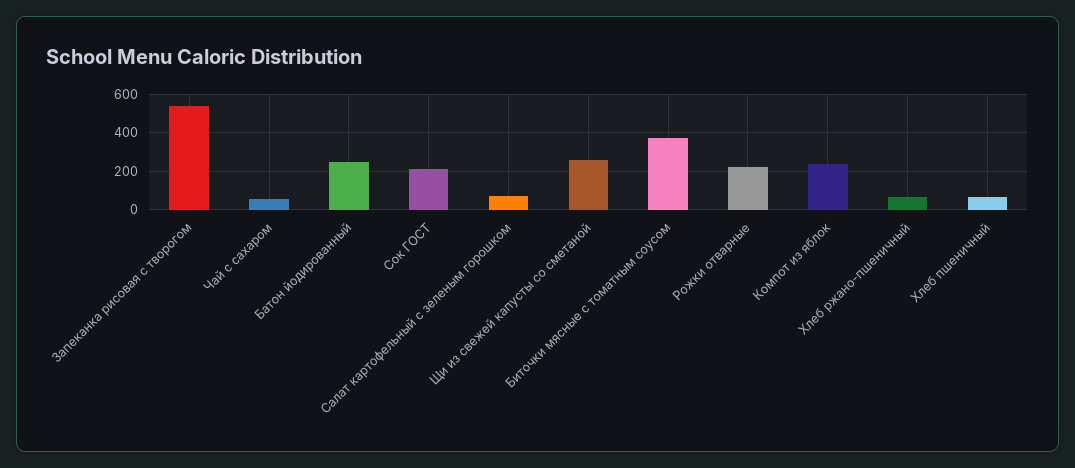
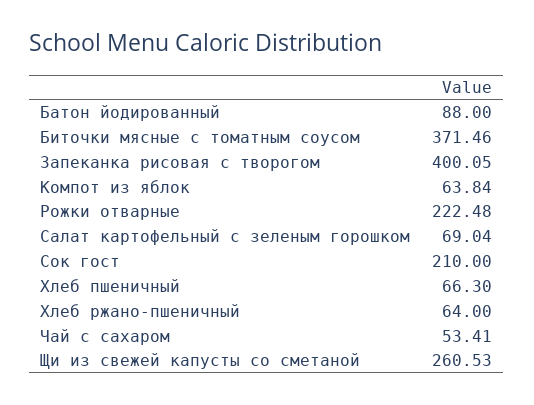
Запеканка рисовая с творогом: 550 -> 400.05
Батон йодированный: 250 -> 88
Компот из яблок: 250 -> 63.84

